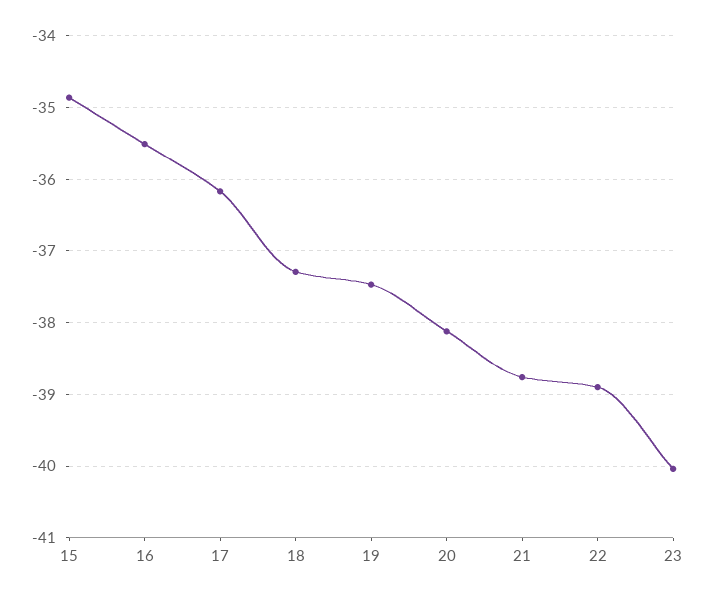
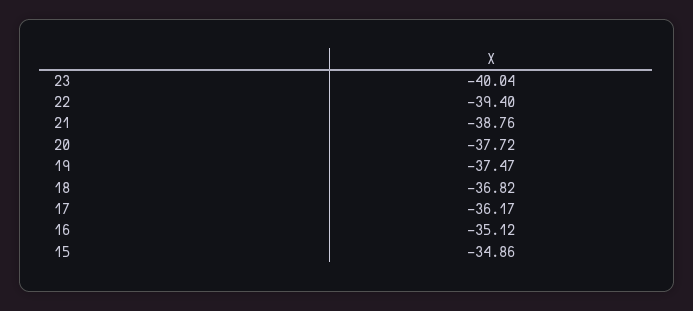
16: -35.5 -> -35.12
18: -37.3 -> -36.82
20: -38.1 -> -37.72
22: -38.9 -> -39.4

